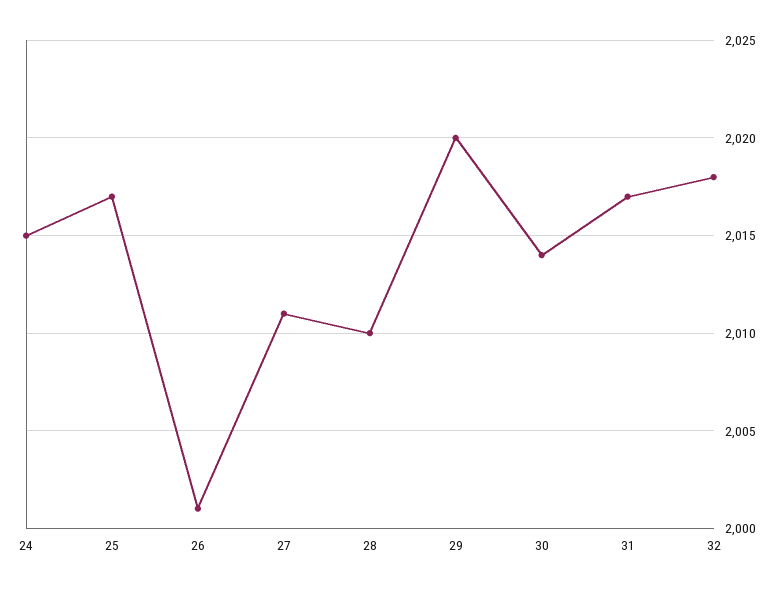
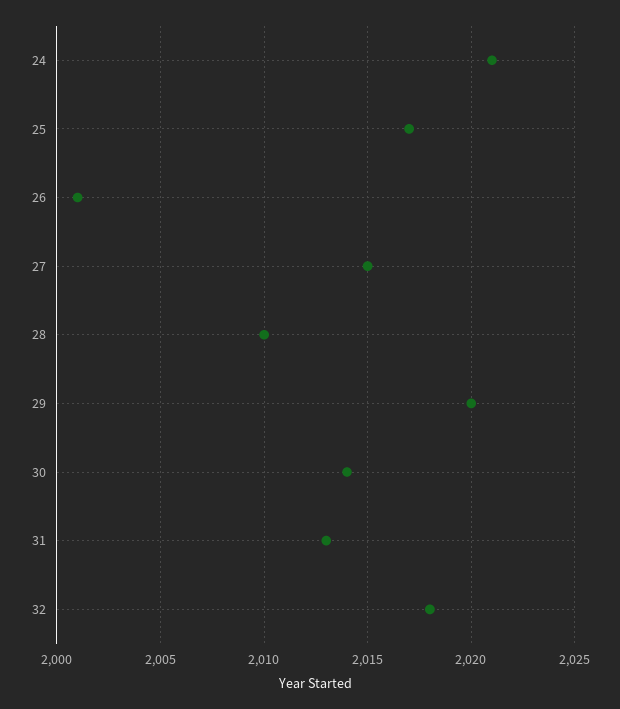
24: 2015 -> 2021
27: 2011 -> 2015
31: 2017 -> 2013

